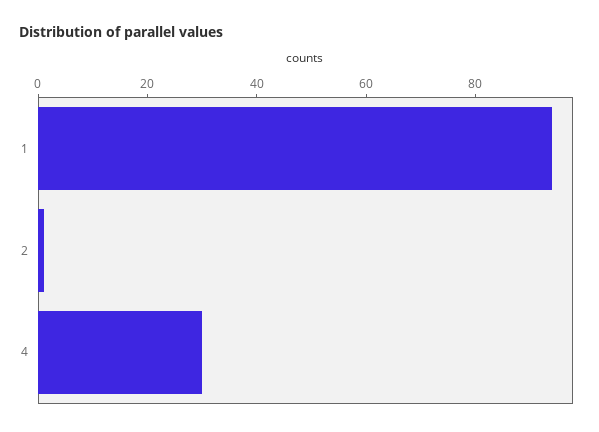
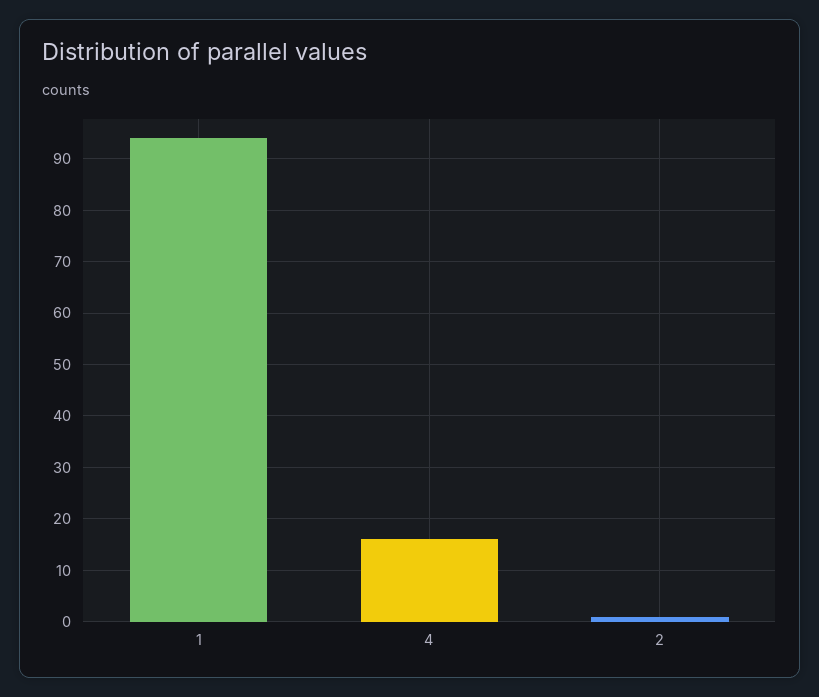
4: 30 -> 15

